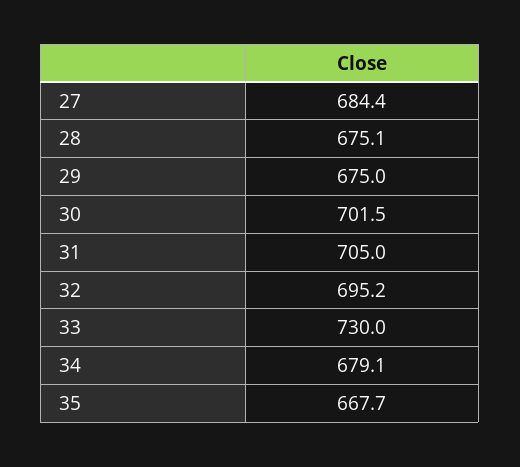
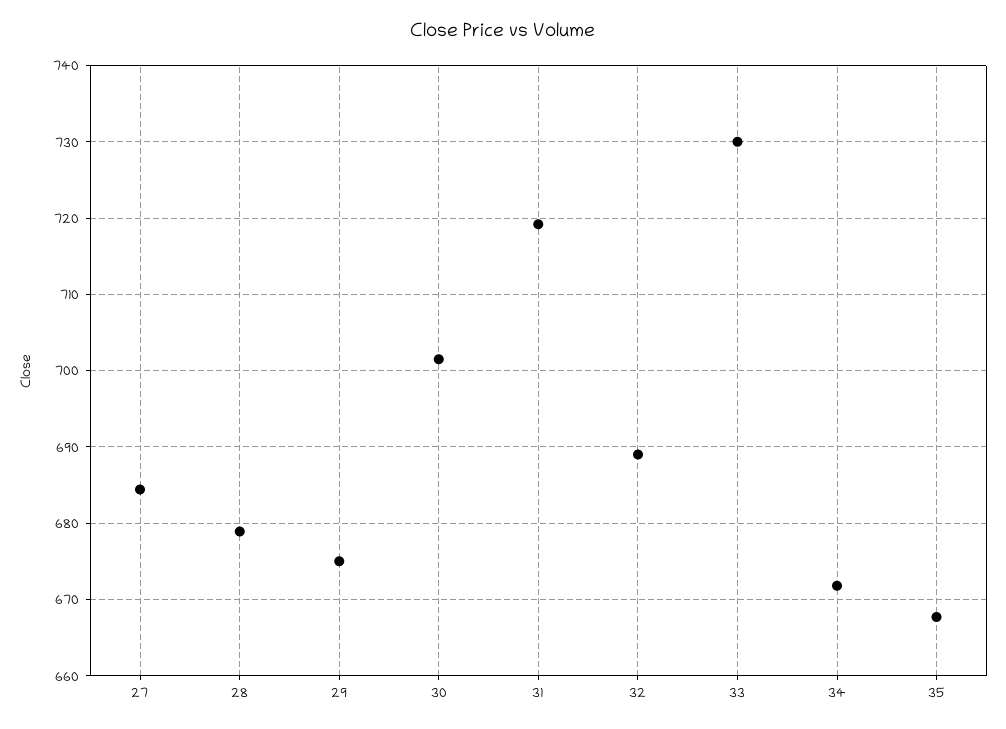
28: 675.1 -> 679
31: 705 -> 719
32: 695.2 -> 689
34: 679.1 -> 672

